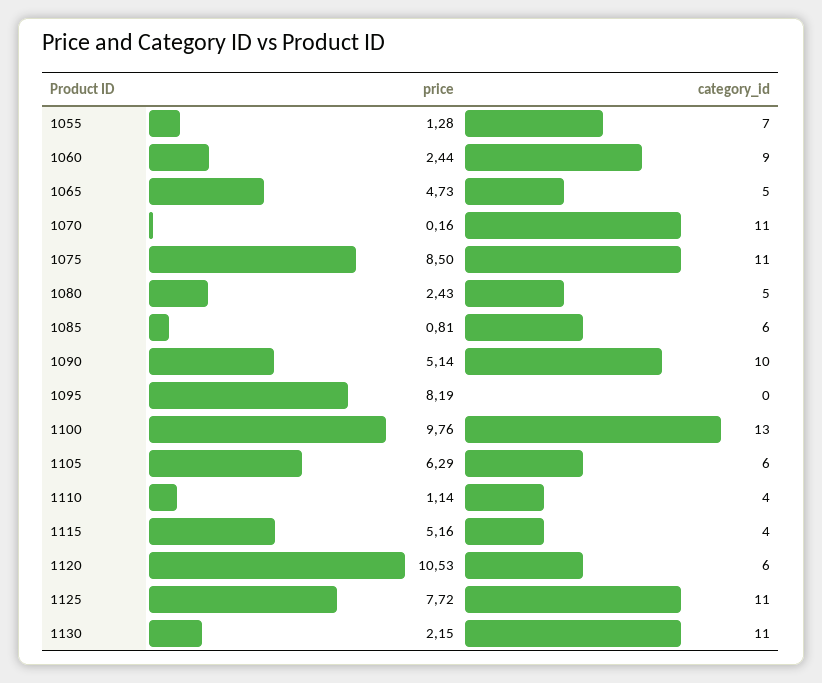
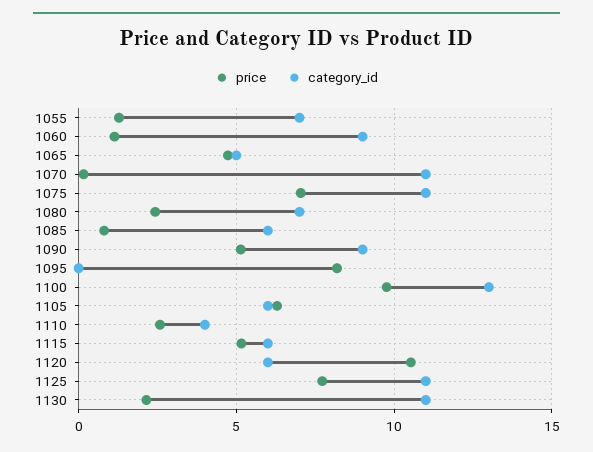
price, 1060: 2.44 -> 1
price, 1075: 8.5 -> 7
category_id, 1080: 5 -> 7
category_id, 1090: 10 -> 9
price, 1110: 1.14 -> 2.5
category_id, 1115: 4 -> 6

